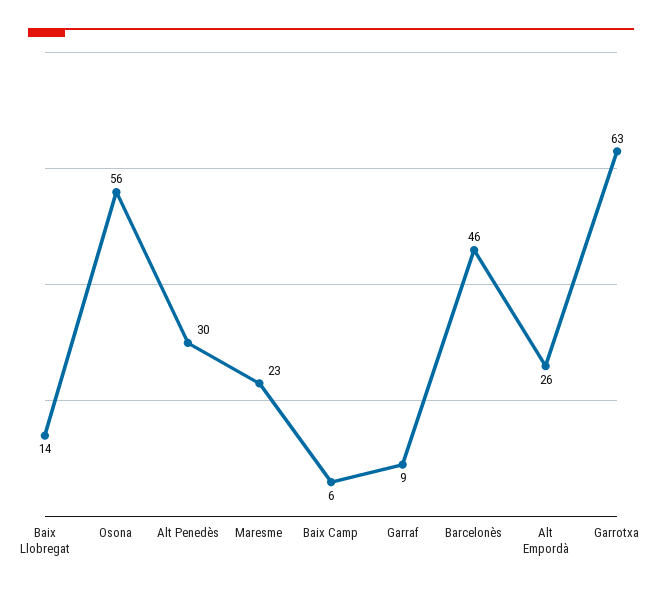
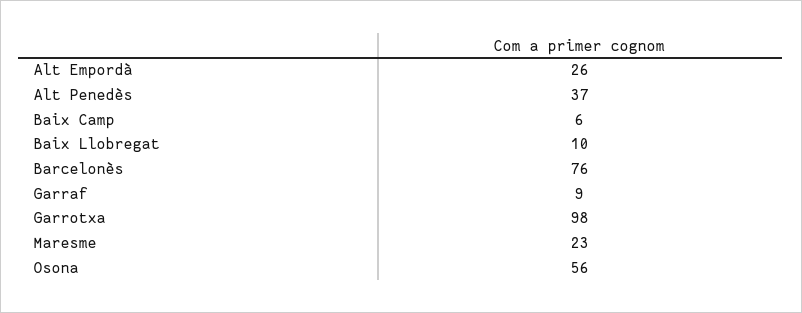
Baix Llobregat: 14 -> 10
Alt Penedès: 30 -> 37
Barcelonès: 46 -> 76
Garrotxa: 63 -> 98

